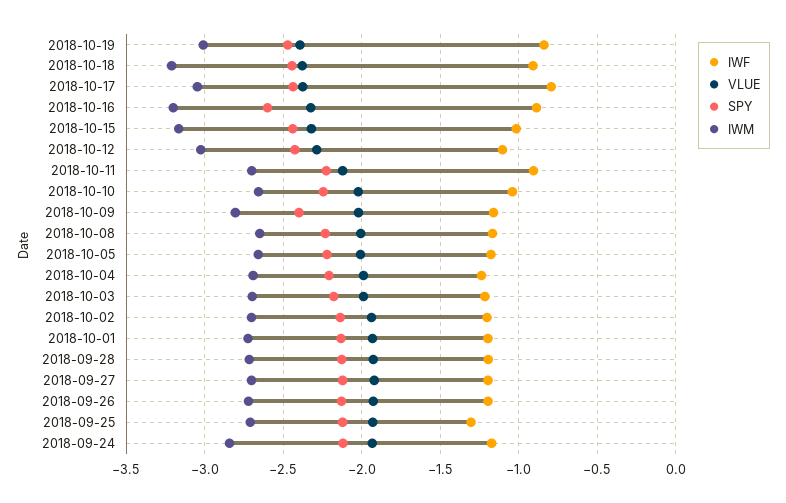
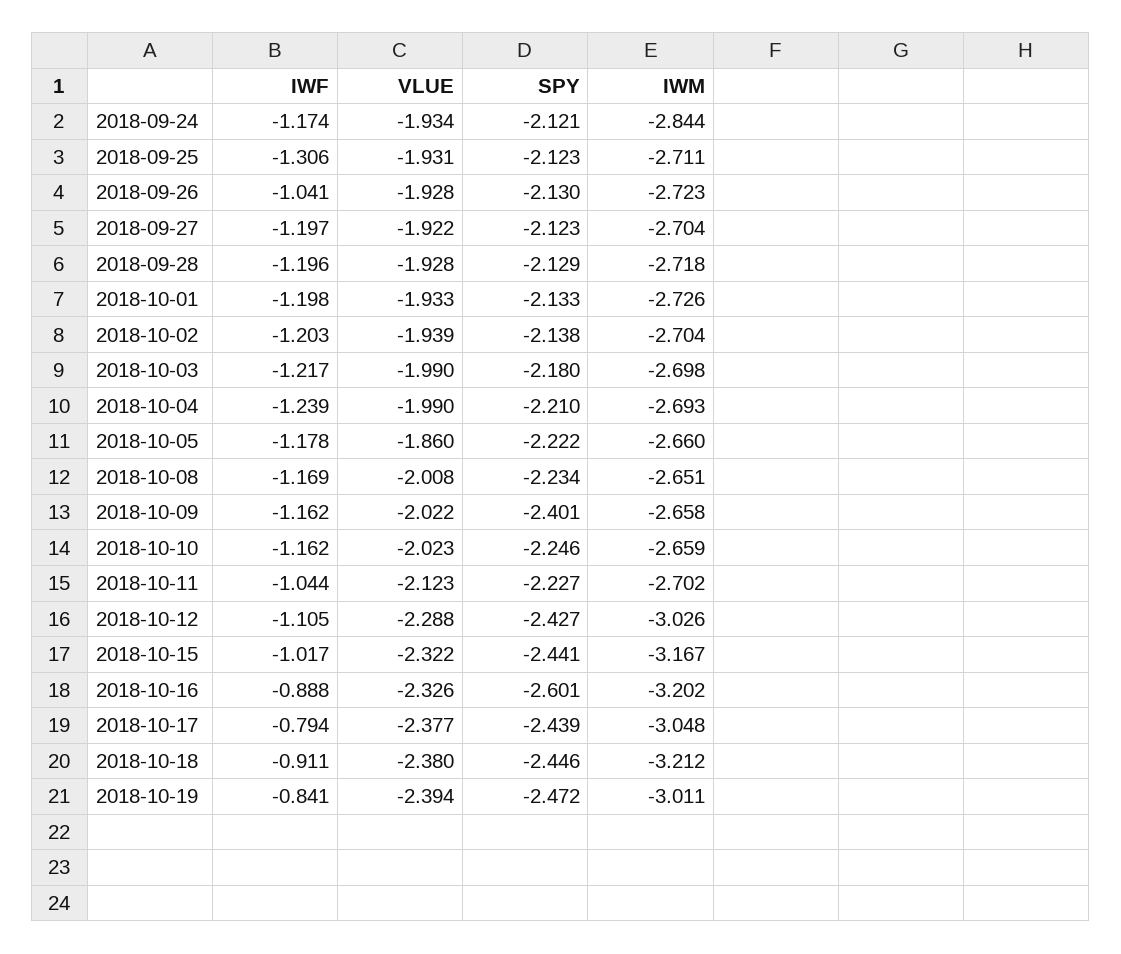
IWF, 2018-10-11: -0.9 -> -1.044
IWF, 2018-10-10: -1.05 -> -1.162
IWM, 2018-10-09: -2.8 -> -2.658
VLUE, 2018-10-05: -2 -> -1.86
IWF, 2018-09-26: -1.2 -> -1.041

